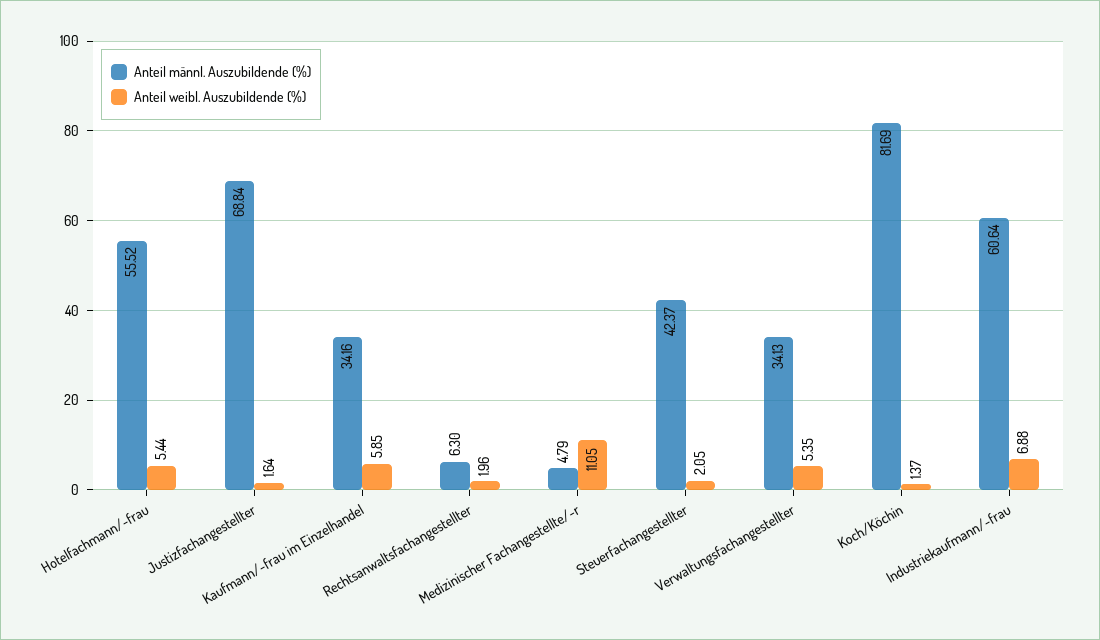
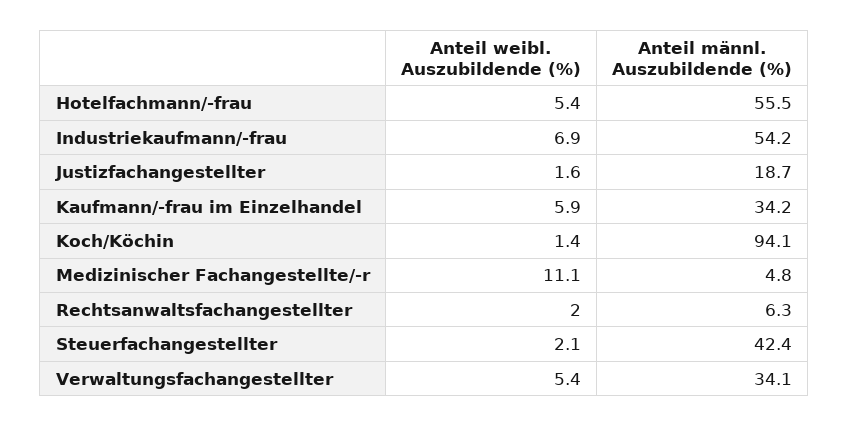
Anteil männl. Auszubildende (%), Justizfachangestellter: 68.84 -> 18.7
Anteil männl. Auszubildende (%), Koch/Köchin: 81.69 -> 94.1
Anteil männl. Auszubildende (%), Industriekaufmann/-frau: 60.64 -> 54.2

